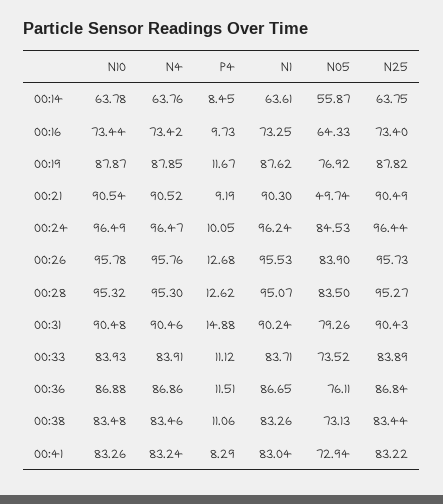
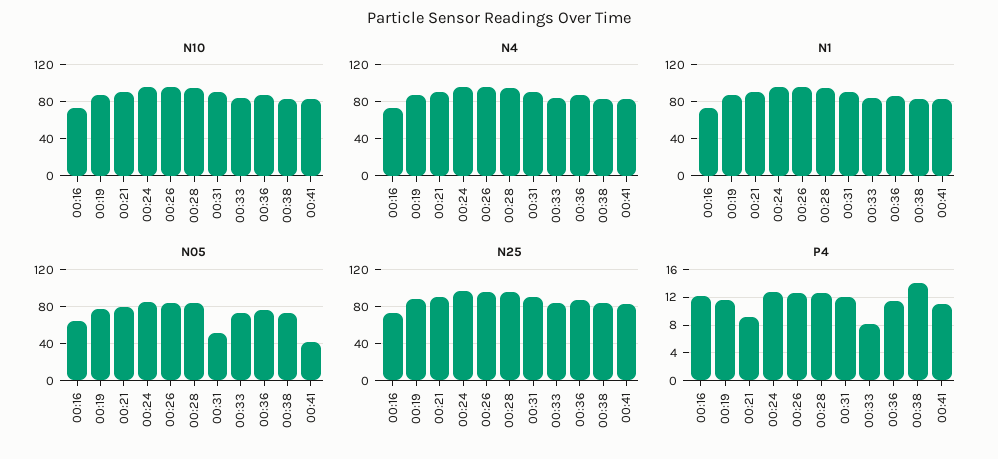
N10, 00:14: 63.78 -> none
N4, 00:14: 63.76 -> none
P4, 00:14: 8.45 -> none
N1, 00:14: 63.61 -> none
N05, 00:14: 55.87 -> none
N25, 00:14: 63.75 -> none
P4, 00:16: 9.73 -> 12
N05, 00:21: 49.74 -> 80
P4, 00:24: 10.05 -> 13
P4, 00:31: 14.88 -> 12
N05, 00:31: 79.26 -> 50
P4, 00:33: 11.12 -> 8
P4, 00:38: 11.06 -> 14
P4, 00:41: 8.29 -> 11
N05, 00:41: 72.94 -> 40

